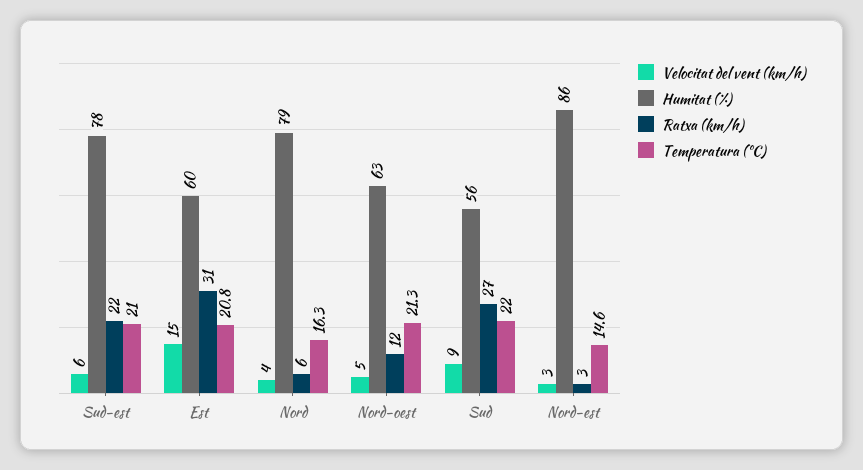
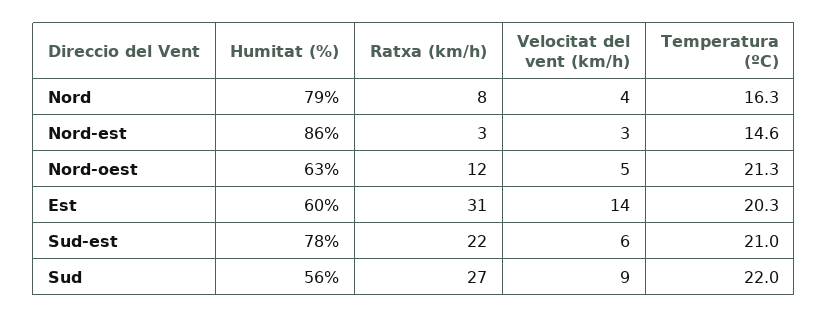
Velocitat del vent (km/h), Est: 15 -> 14
Temperatura (ºC), Est: 20.8 -> 20.3
Ratxa (km/h), Nord: 6 -> 8

